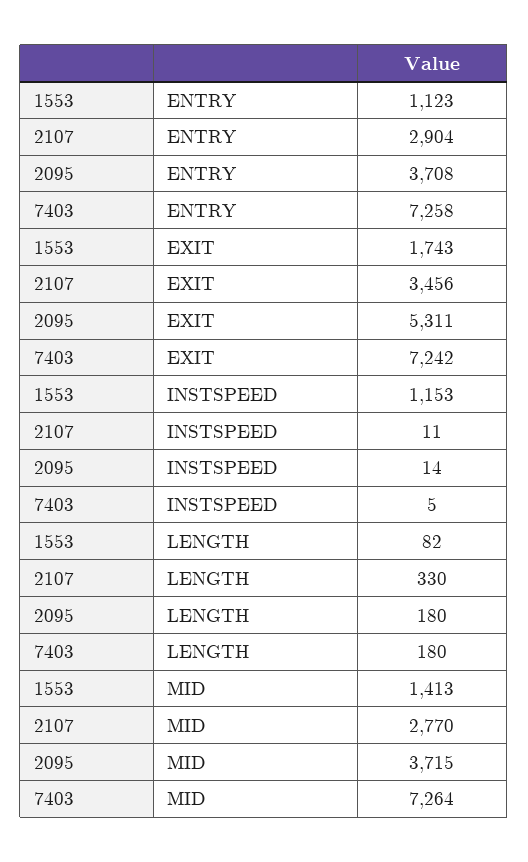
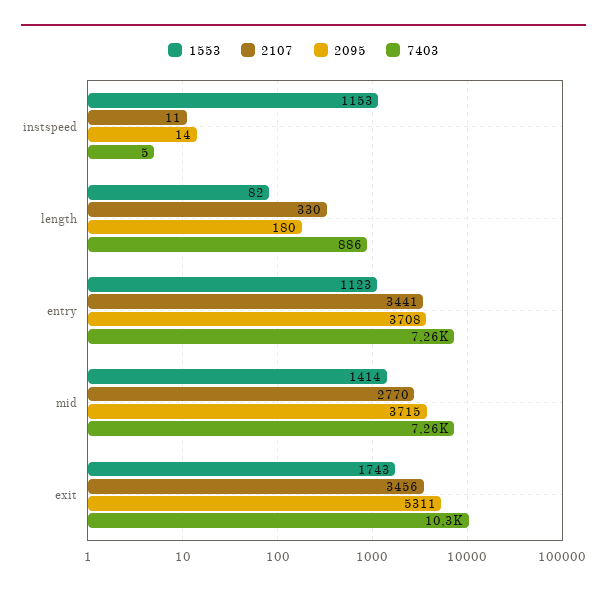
2107, ENTRY: 2904 -> 3441
7403, EXIT: 7242 -> 10300
7403, LENGTH: 180 -> 886
1553, MID: 1413 -> 1414

